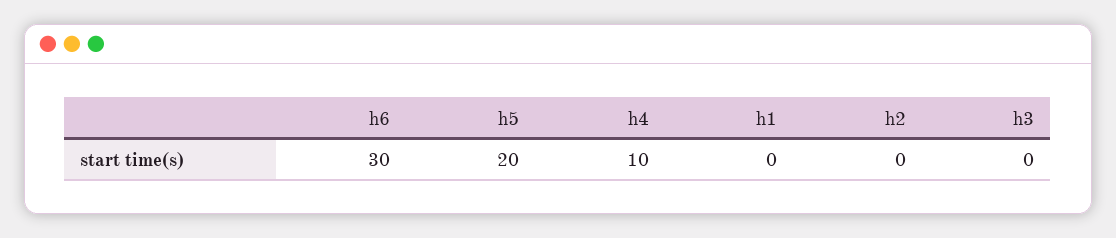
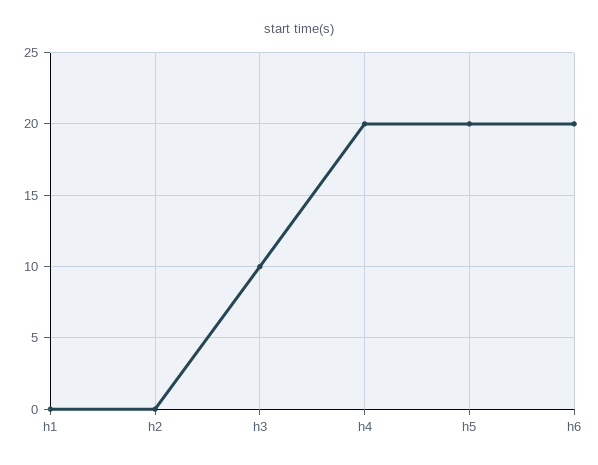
h6: 30 -> 20
h4: 10 -> 20
h3: 0 -> 10

